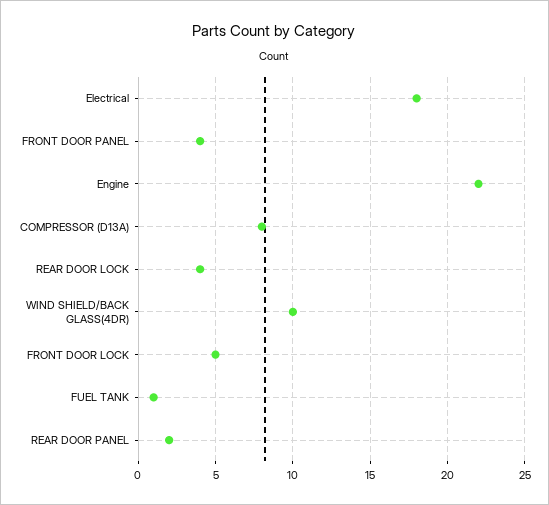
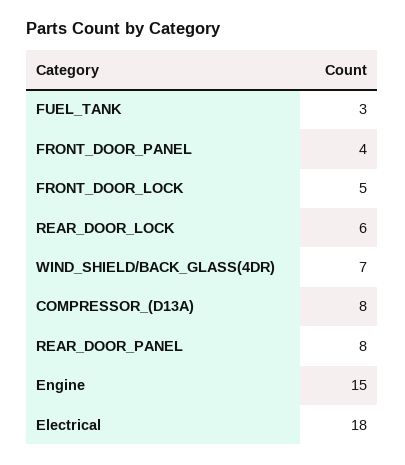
Engine: 22 -> 15
REAR DOOR LOCK: 4 -> 6
WIND SHIELD/BACK GLASS(4DR): 10 -> 7
FUEL TANK: 1 -> 3
REAR DOOR PANEL: 2 -> 8

